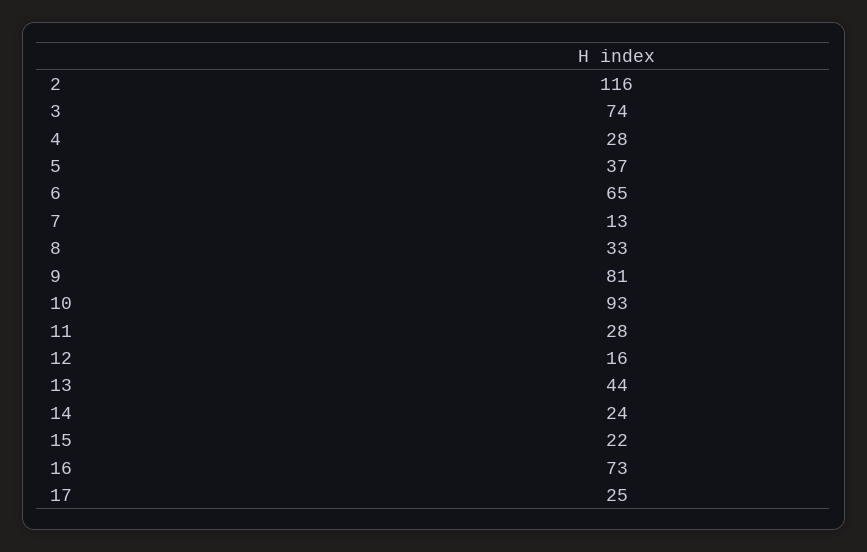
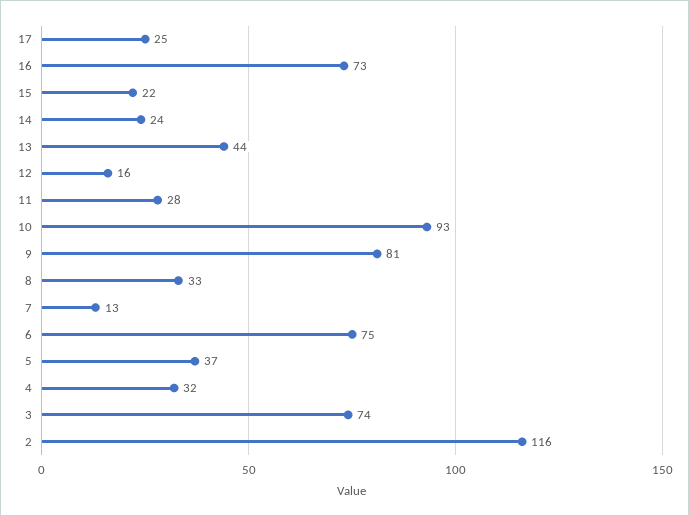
4: 28 -> 32
6: 65 -> 75

